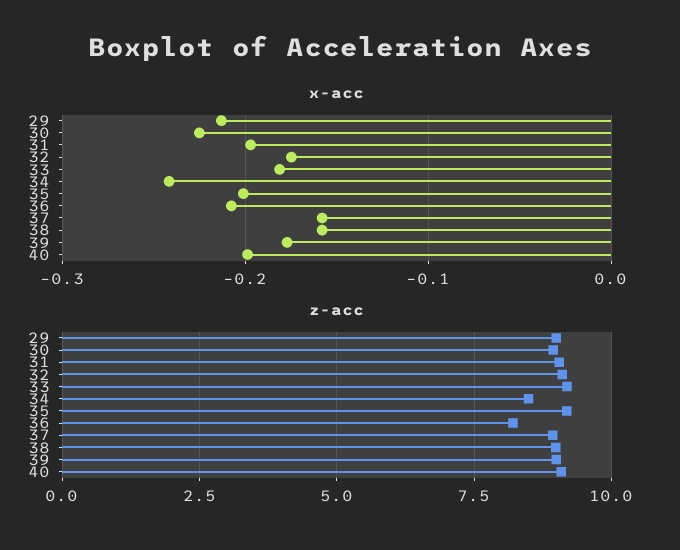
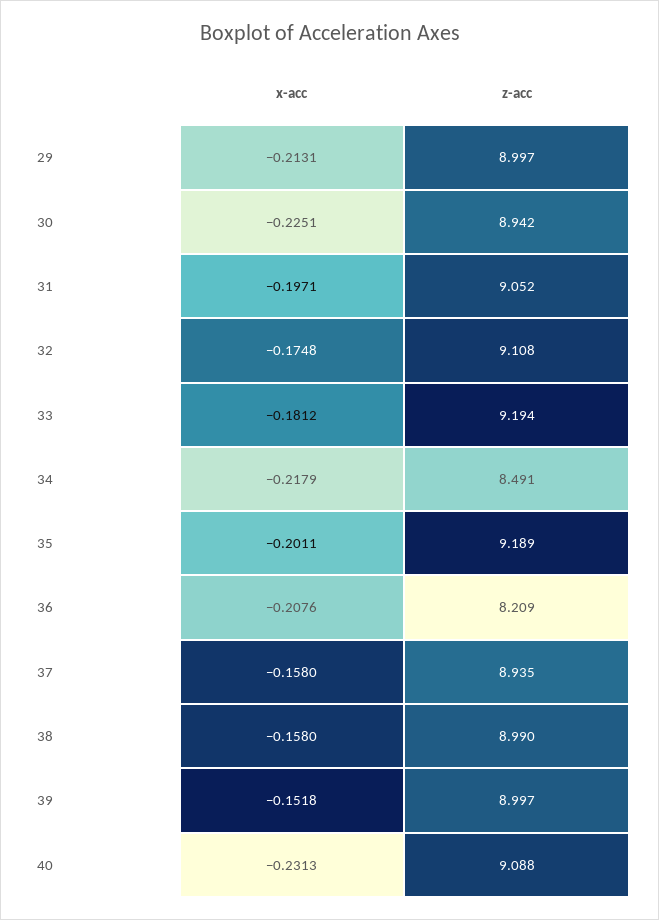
x-acc, 34: -0.24 -> -0.2179
x-acc, 39: -0.18 -> -0.1518
x-acc, 40: -0.2 -> -0.2313

